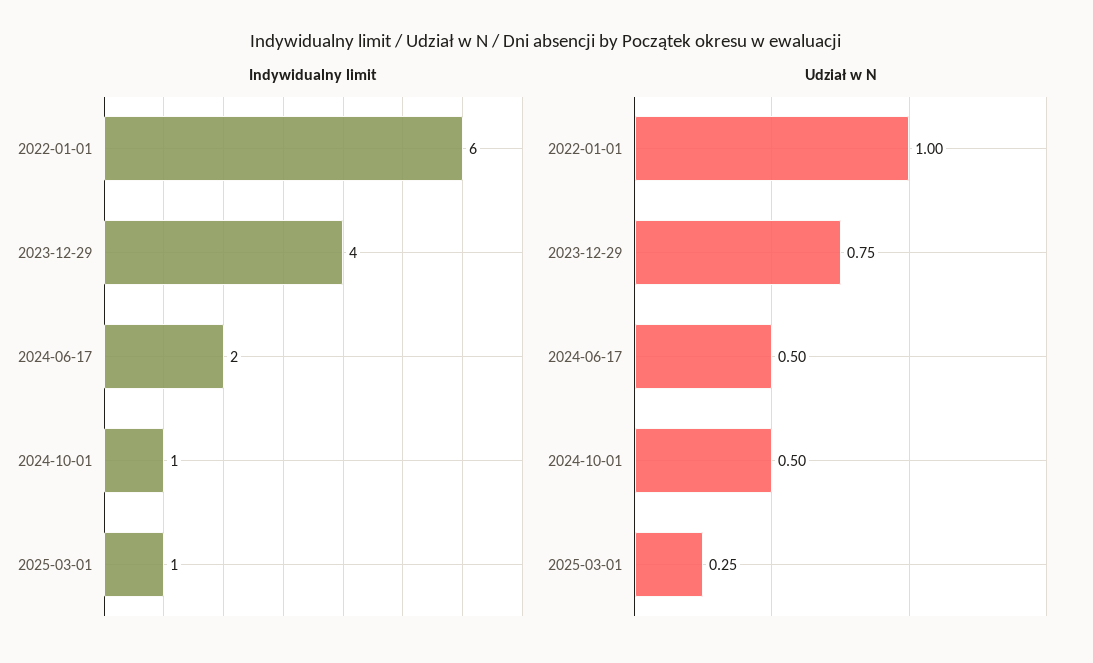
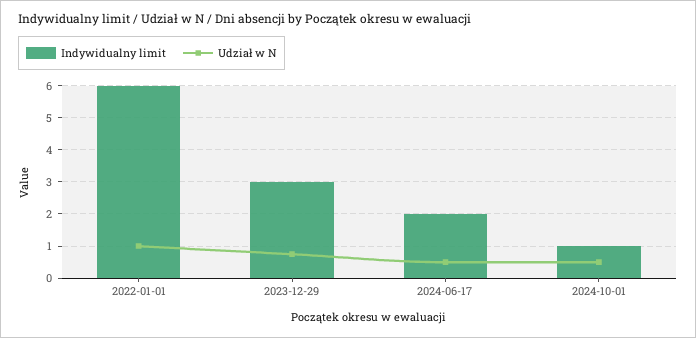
Indywidualny limit, 2023-12-29: 4 -> 3
Indywidualny limit, 2025-03-01: 1 -> none
Udział w N, 2025-03-01: 0.25 -> none

